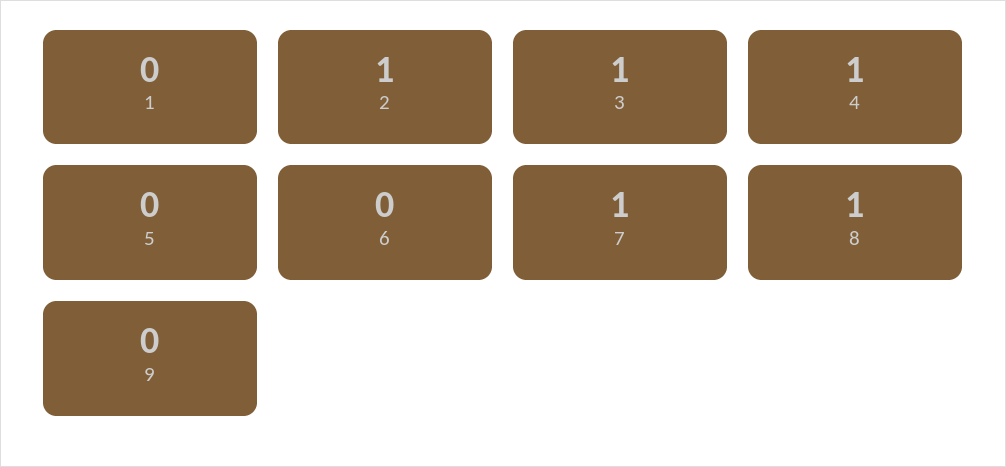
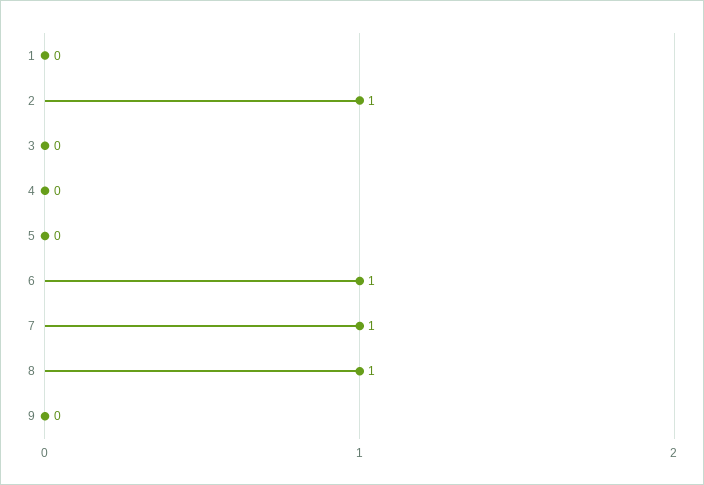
3: 1 -> 0
4: 1 -> 0
6: 0 -> 1

